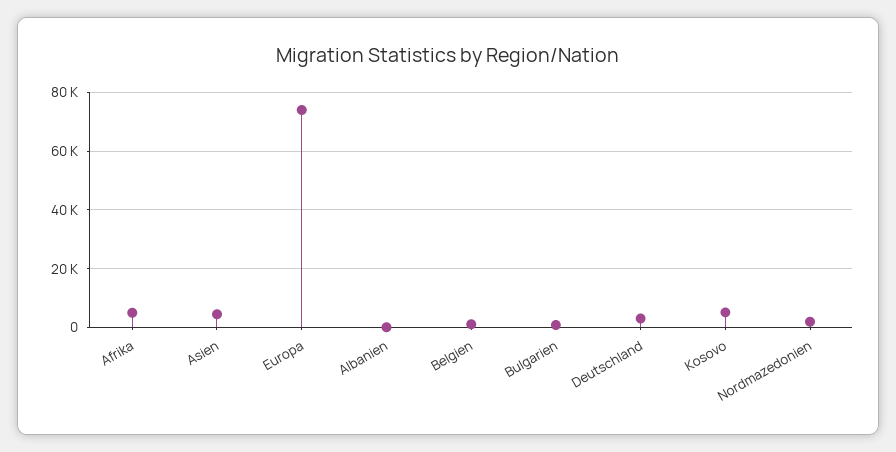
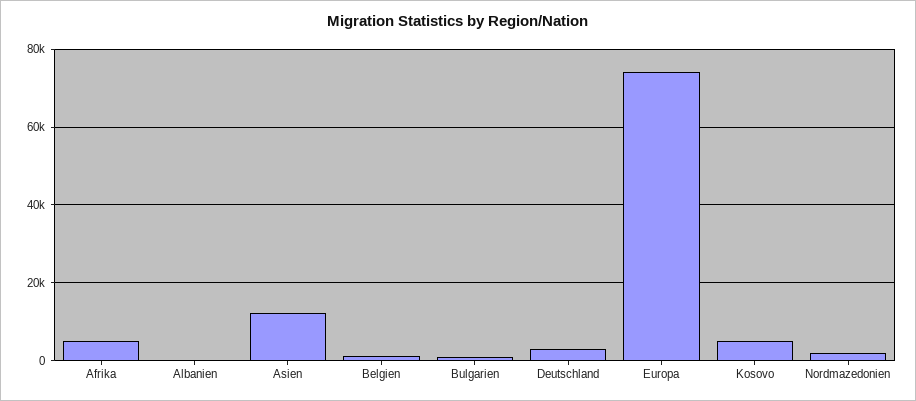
Asien: 5000 -> 12000

